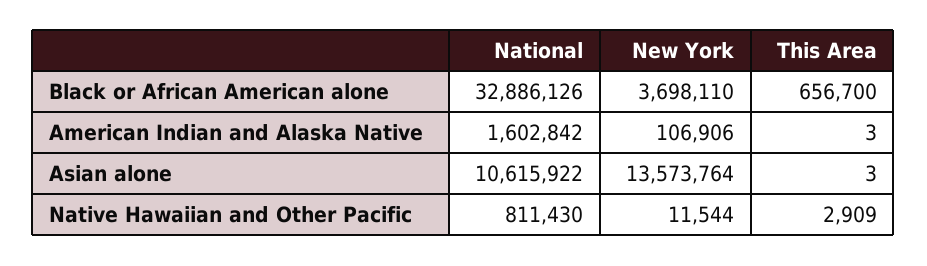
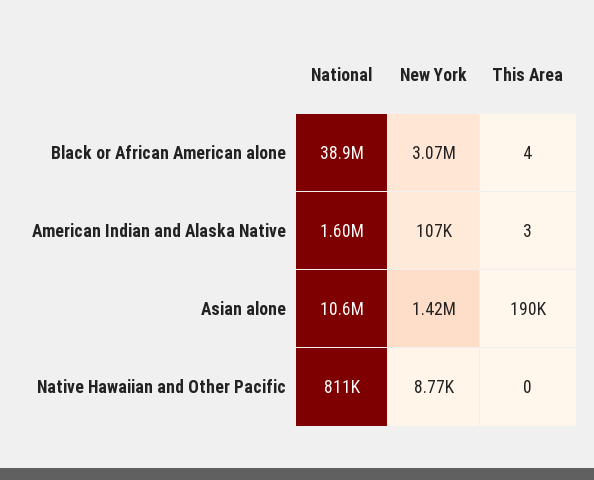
National, Black or African American alone: 32886126 -> 38900000
New York, Black or African American alone: 3698110 -> 3070000
This Area, Black or African American alone: 656700 -> 4
New York, Asian alone: 13573764 -> 1420000
This Area, Asian alone: 3 -> 190000
New York, Native Hawaiian and Other Pacific: 11544 -> 8770
This Area, Native Hawaiian and Other Pacific: 2909 -> 0

